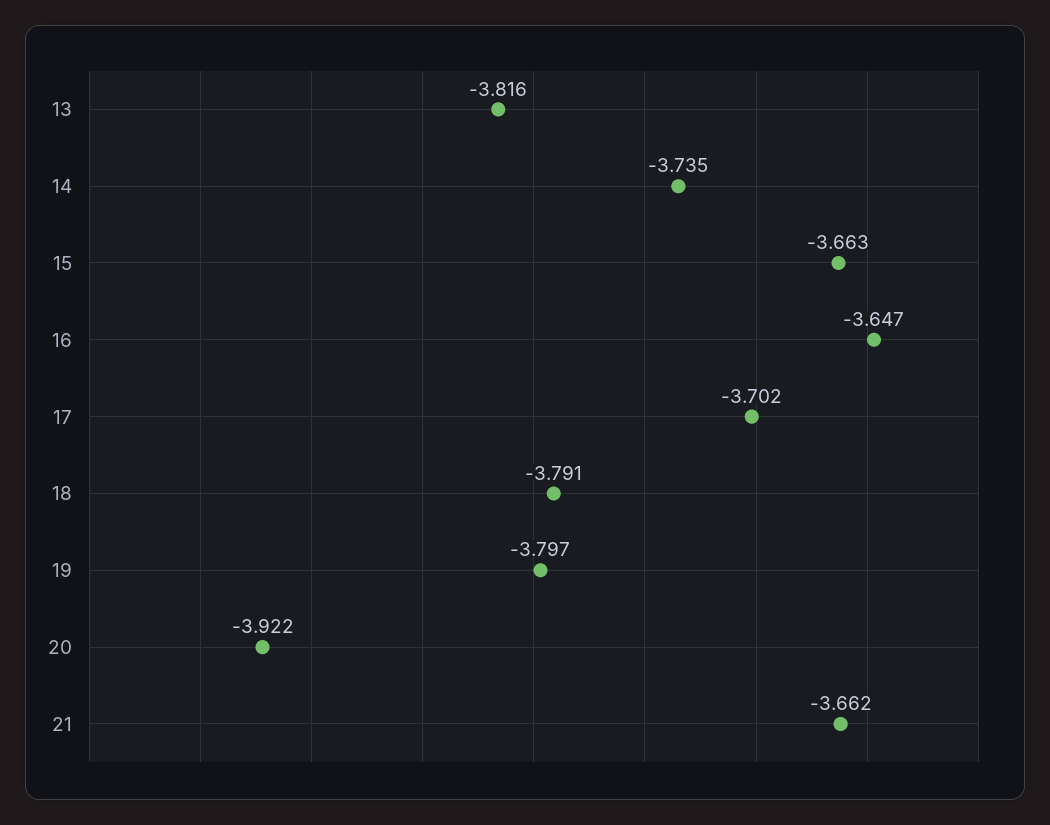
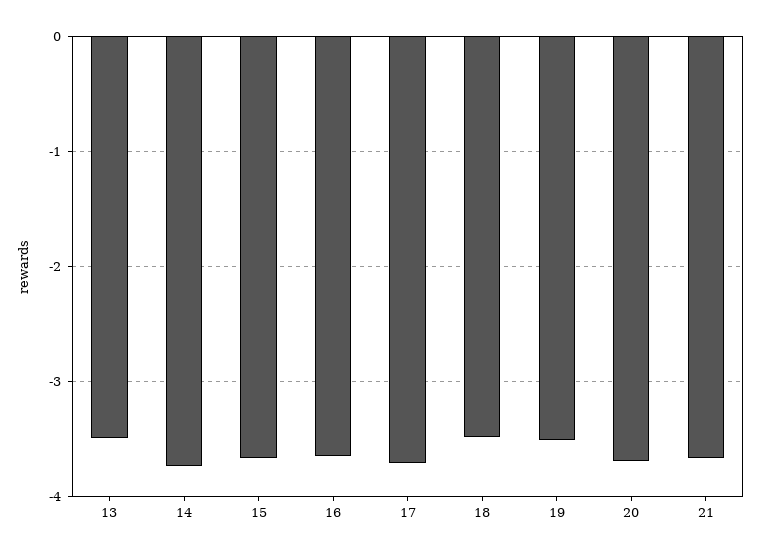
13: -3.816 -> -3.5
18: -3.791 -> -3.5
19: -3.797 -> -3.5
20: -3.922 -> -3.7

